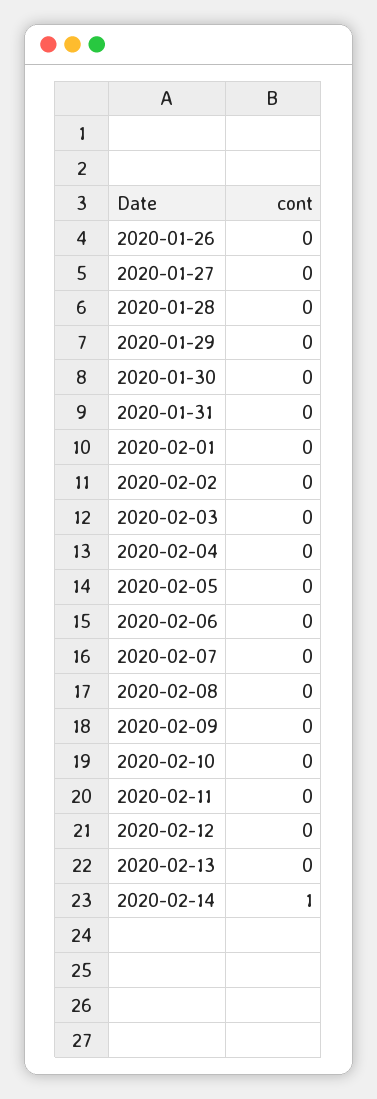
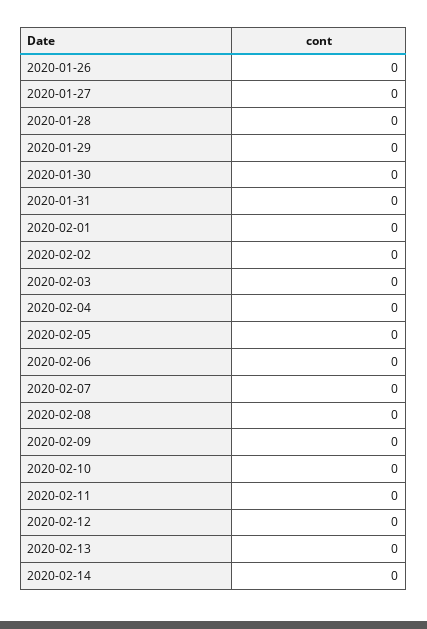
2020-02-14: 1 -> 0

